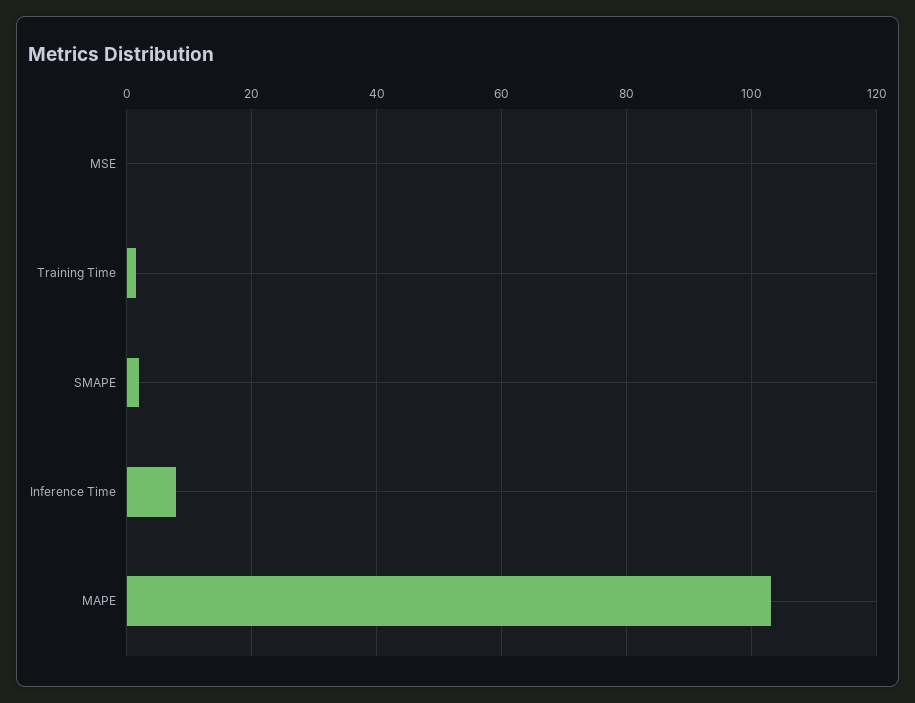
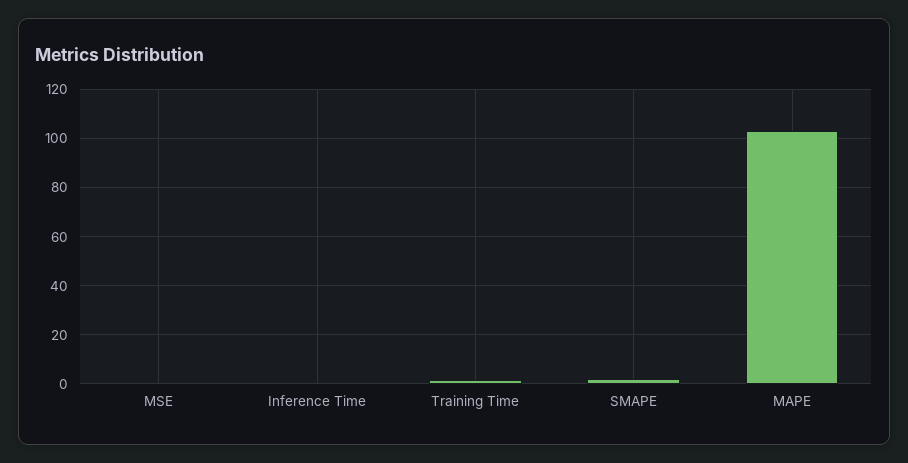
Inference Time: 8 -> 0

